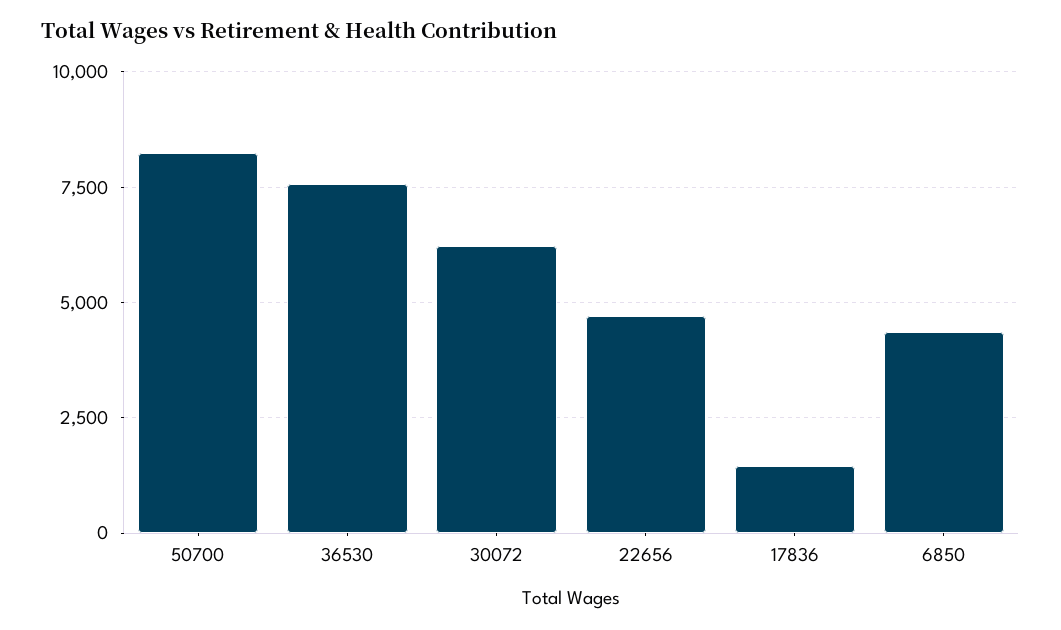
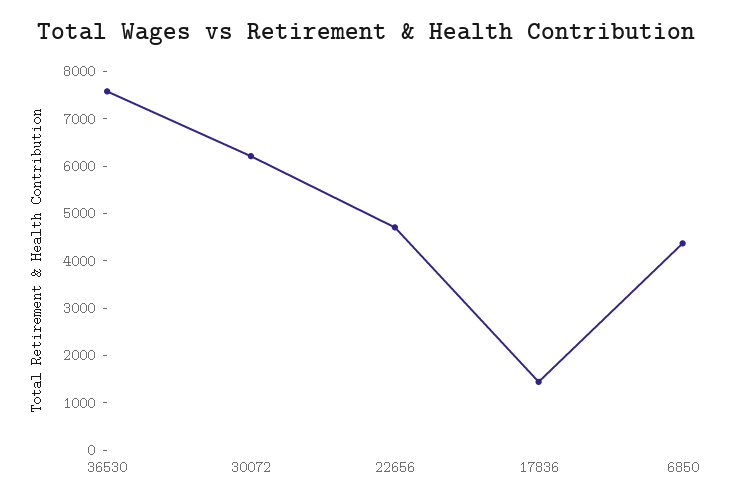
50700: 8250 -> none

